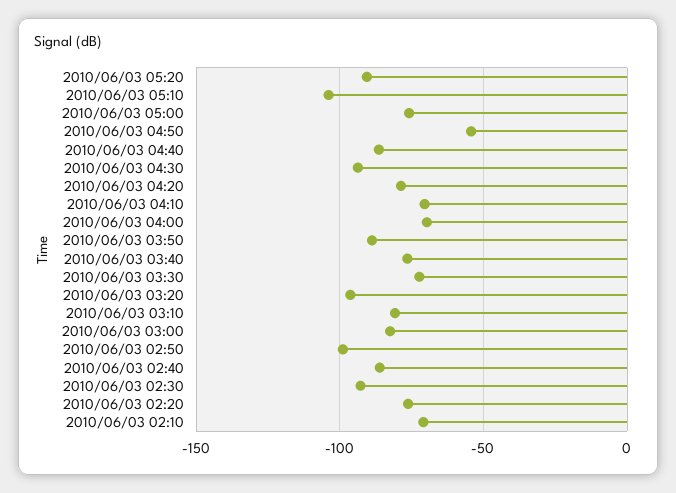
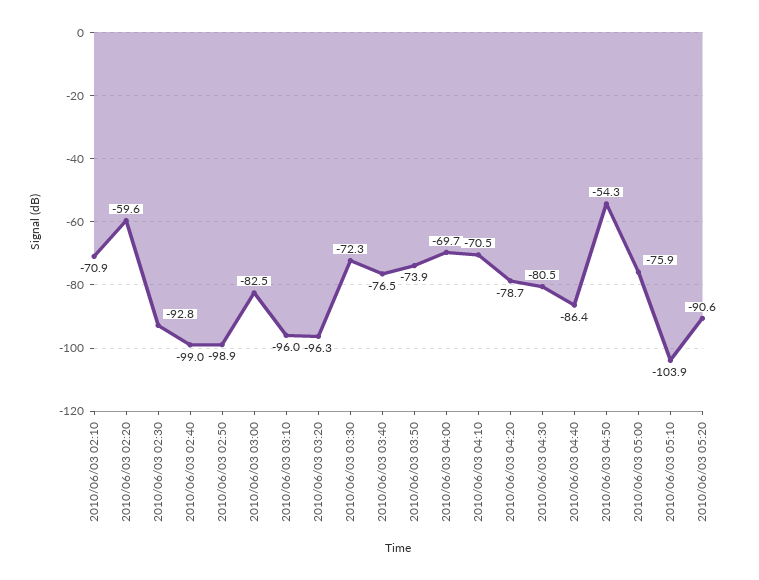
2010/06/03 04:30: -95 -> -80.5
2010/06/03 03:50: -90 -> -73.9
2010/06/03 03:10: -80 -> -96
2010/06/03 02:40: -85 -> -99
2010/06/03 02:20: -75 -> -59.6

